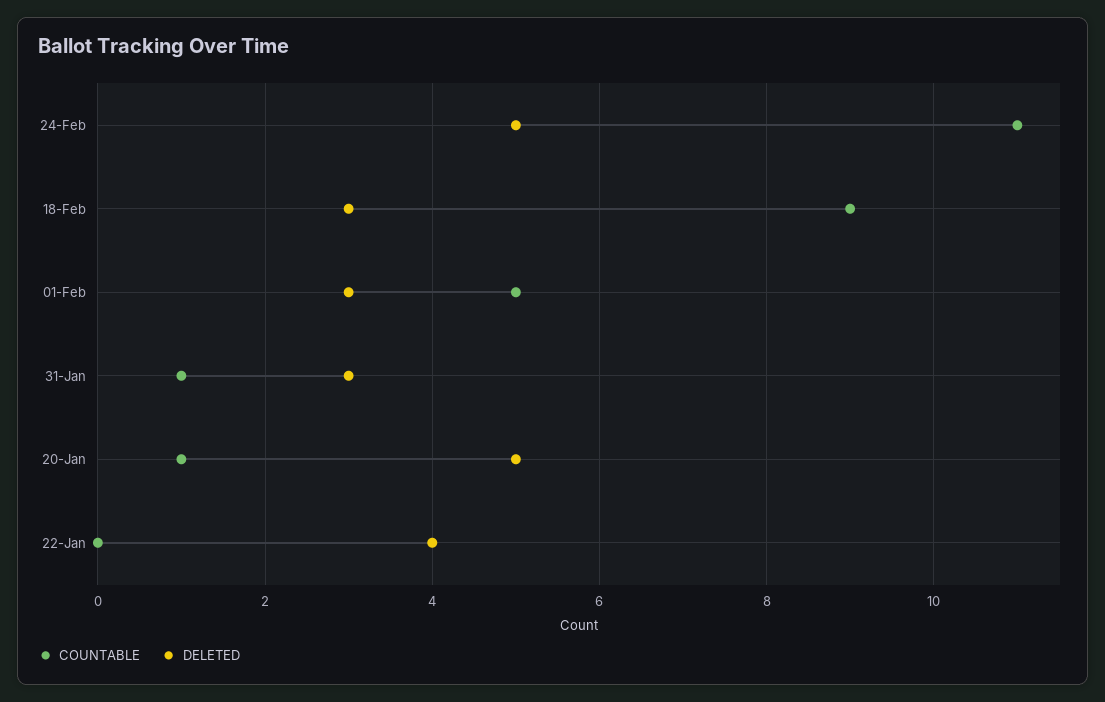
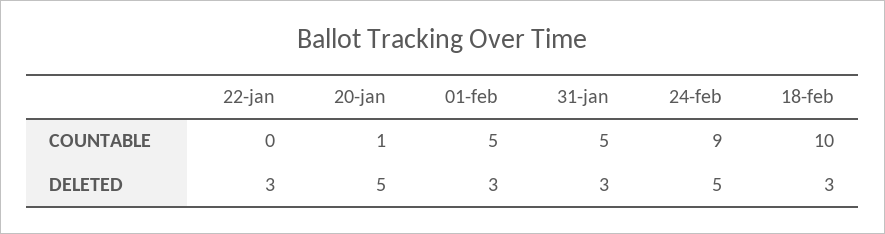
COUNTABLE, 24-Feb: 11 -> 9
COUNTABLE, 18-Feb: 9 -> 10
COUNTABLE, 31-Jan: 1 -> 5
DELETED, 22-Jan: 4 -> 3

